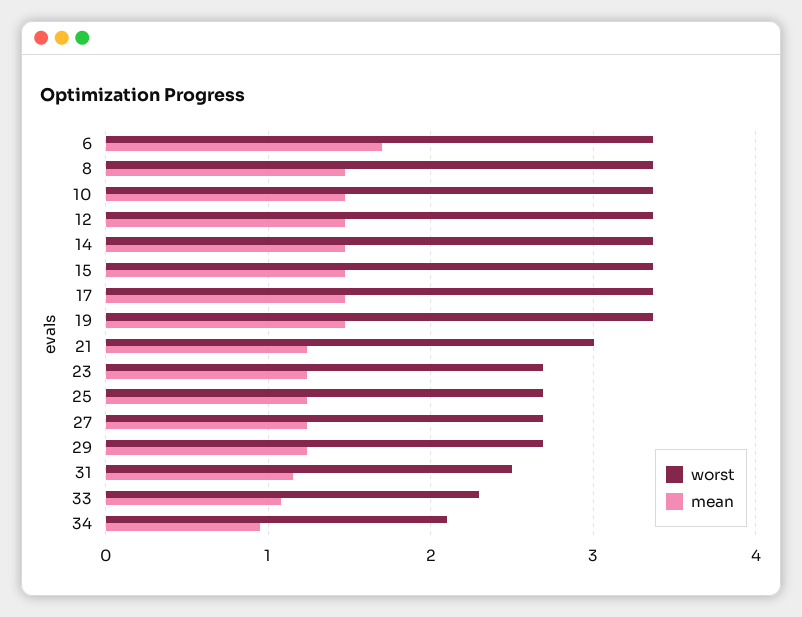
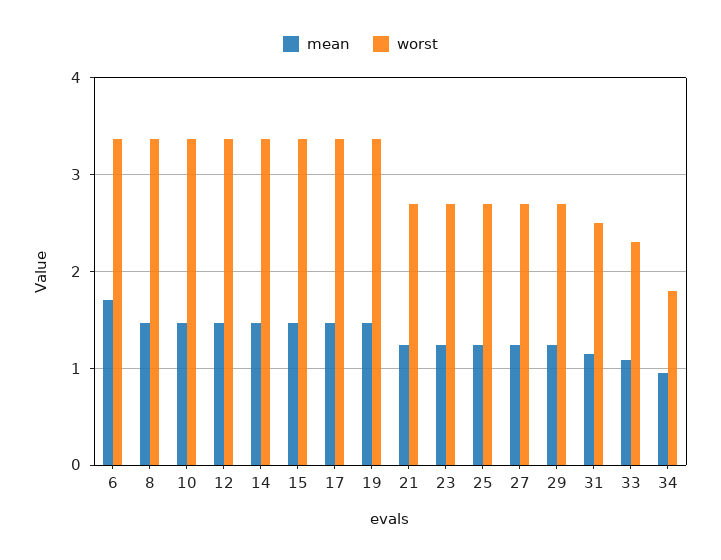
worst, 21: 3 -> 2.7
worst, 34: 2.1 -> 1.8

